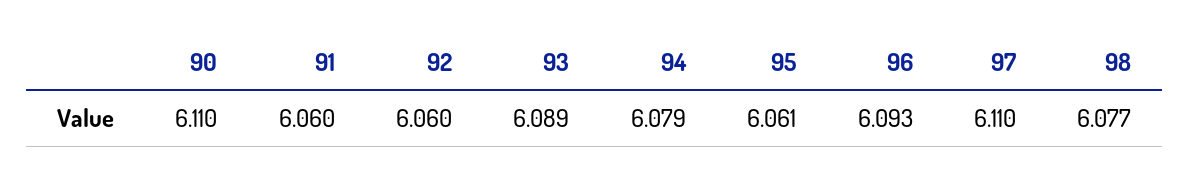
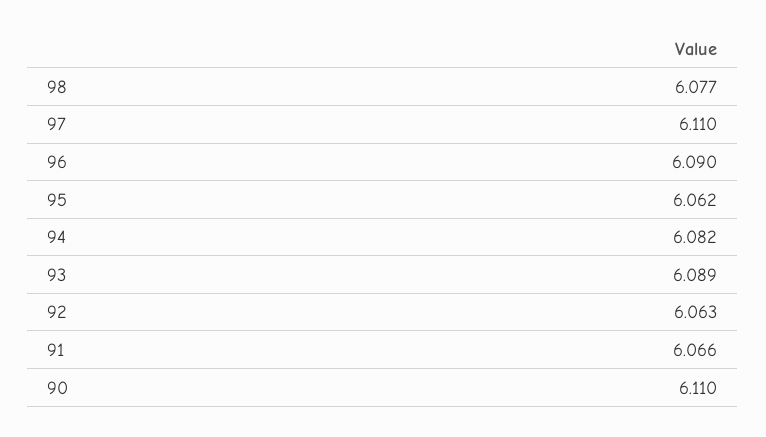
91: 6.06 -> 6.066
92: 6.06 -> 6.063
94: 6.079 -> 6.082
95: 6.061 -> 6.062
96: 6.093 -> 6.09

